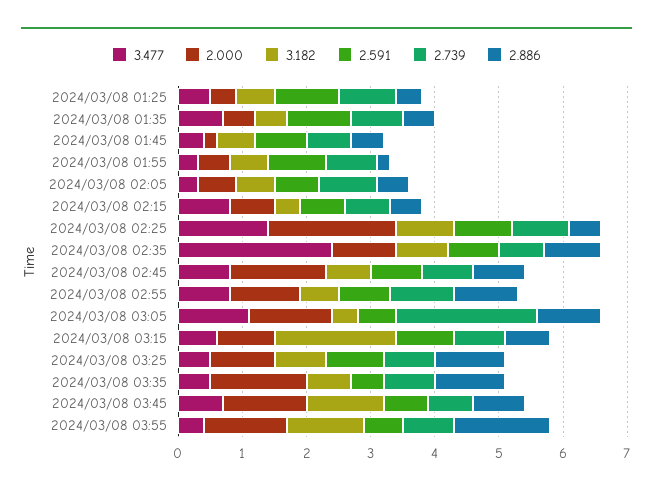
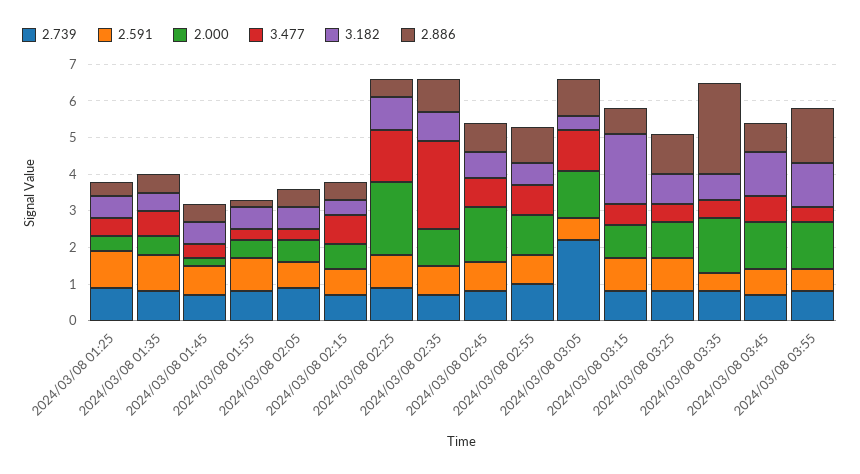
2.886, 2024/03/08 03:35: 1 -> 2.5

